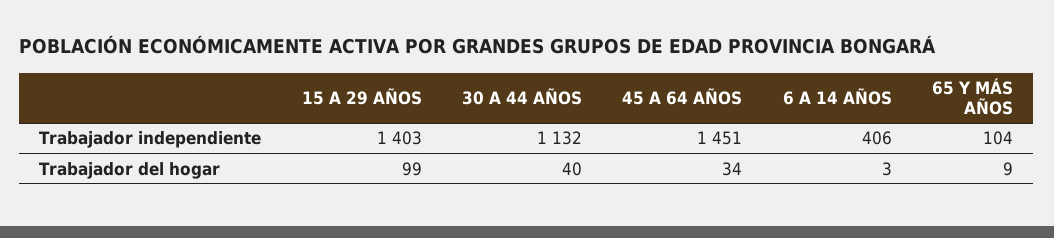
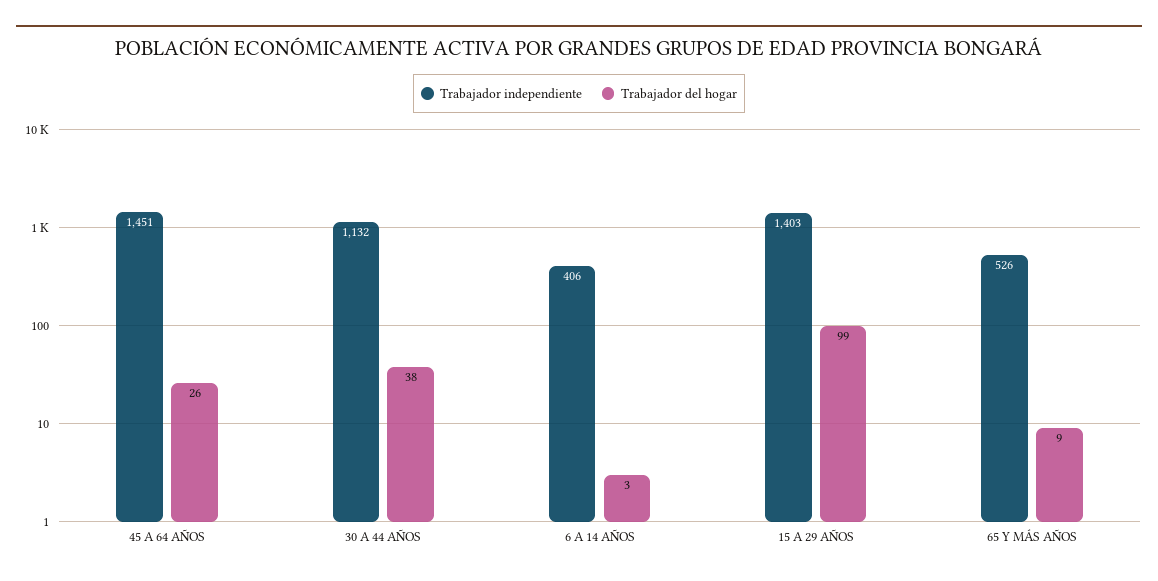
Trabajador independiente, 65 Y MÁS AÑOS: 104 -> 526
Trabajador del hogar, 30 A 44 AÑOS: 40 -> 38
Trabajador del hogar, 45 A 64 AÑOS: 34 -> 26

